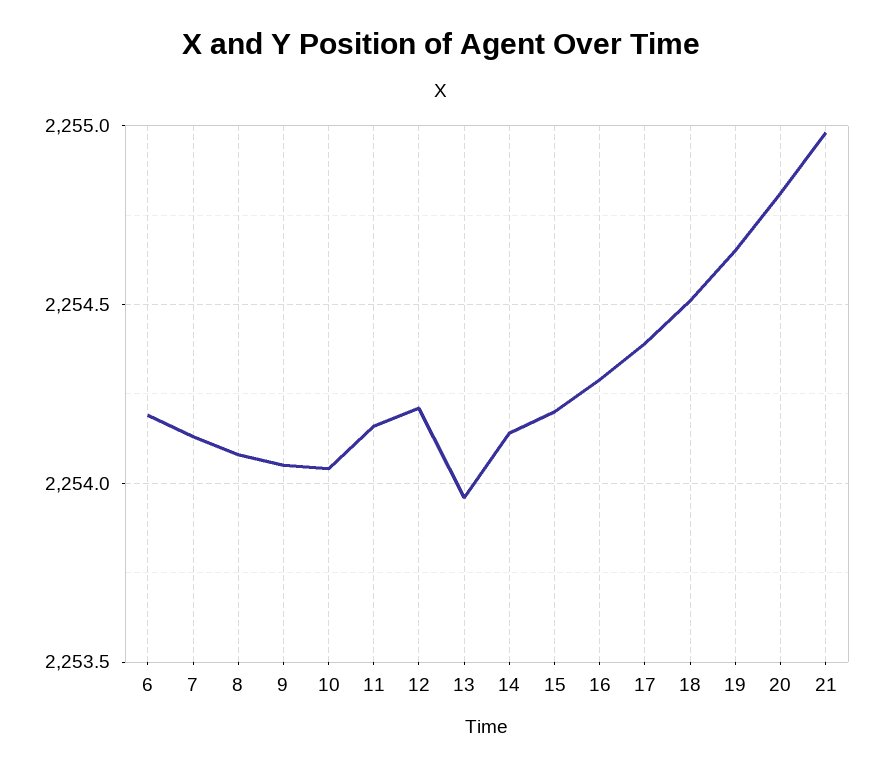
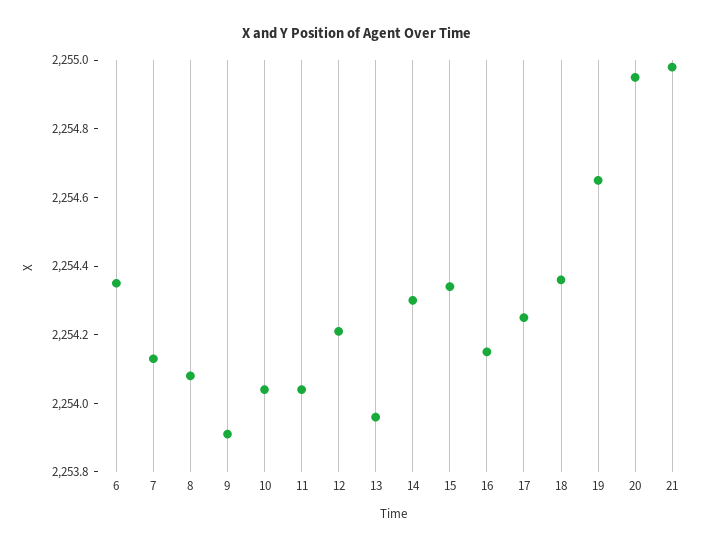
6: 2254.2 -> 2254.35
9: 2254.05 -> 2253.9
11: 2254.15 -> 2254.05
14: 2254.15 -> 2254.3
15: 2254.2 -> 2254.35
16: 2254.3 -> 2254.15
17: 2254.4 -> 2254.25
18: 2254.5 -> 2254.35
20: 2254.8 -> 2254.95

